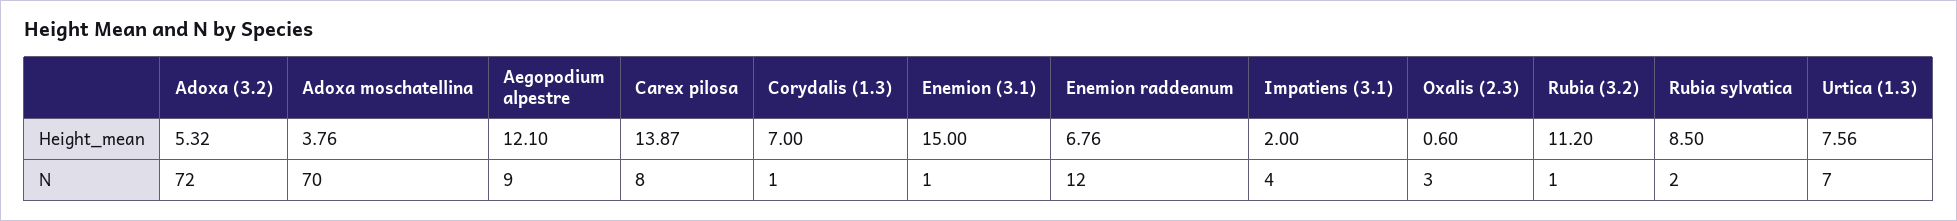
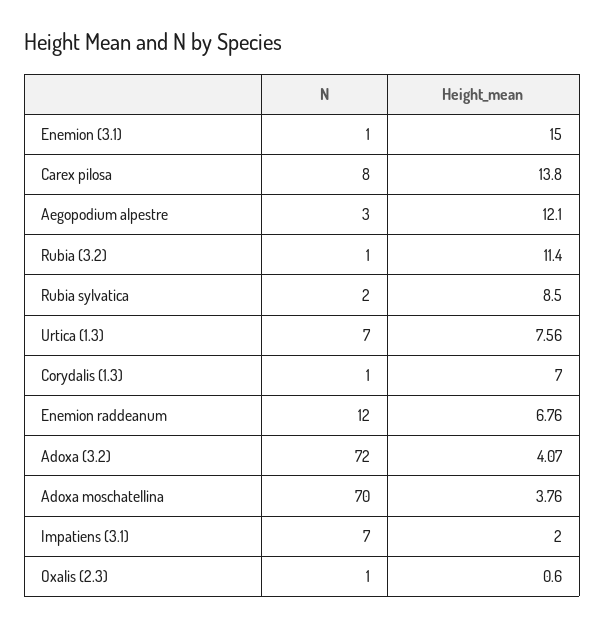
Adoxa (3.2), Height_mean: 5.32 -> 4.07
Carex pilosa, Height_mean: 13.87 -> 13.8
Rubia (3.2), Height_mean: 11.2 -> 11.4
Aegopodium alpestre, N: 9 -> 3
Impatiens (3.1), N: 4 -> 7
Oxalis (2.3), N: 3 -> 1

